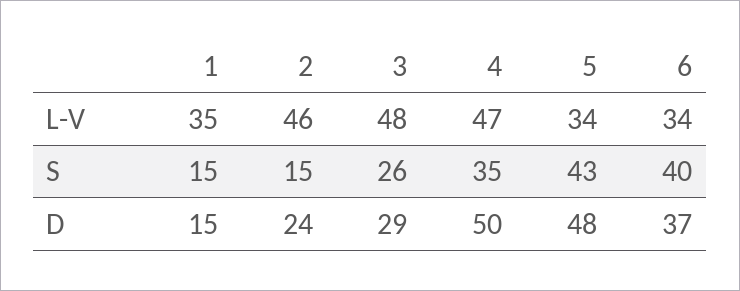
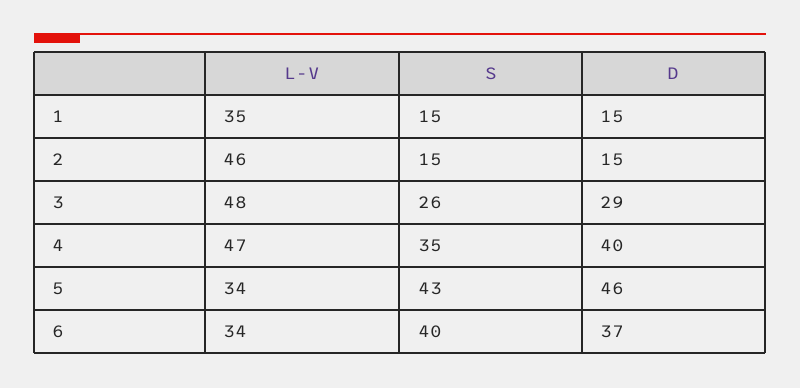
2, D: 24 -> 15
4, D: 50 -> 40
5, D: 48 -> 46

